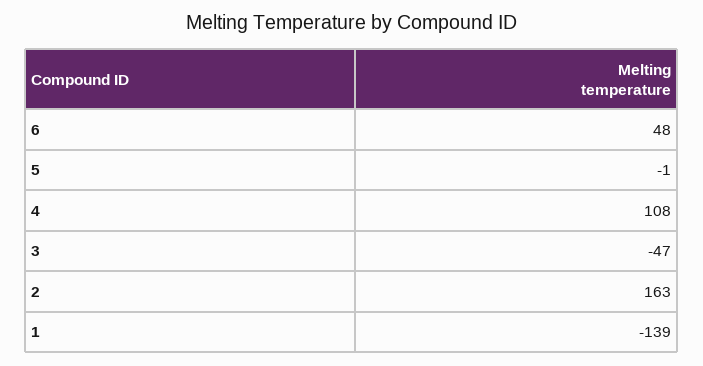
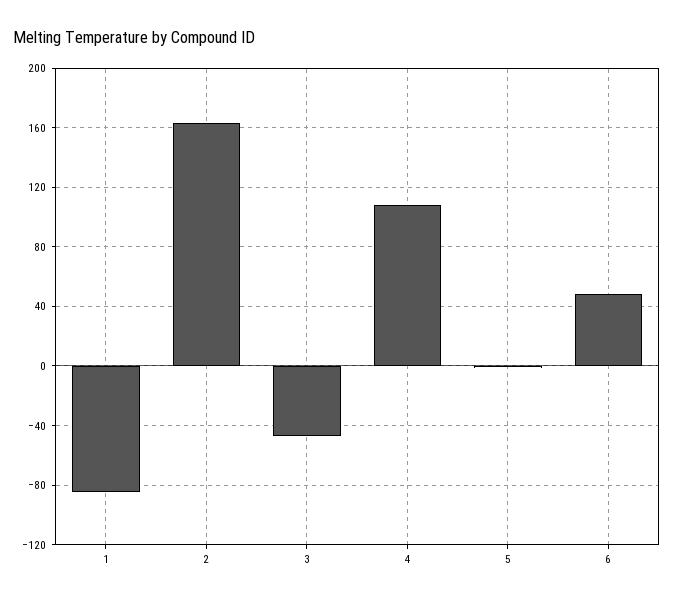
1: -139 -> -85

